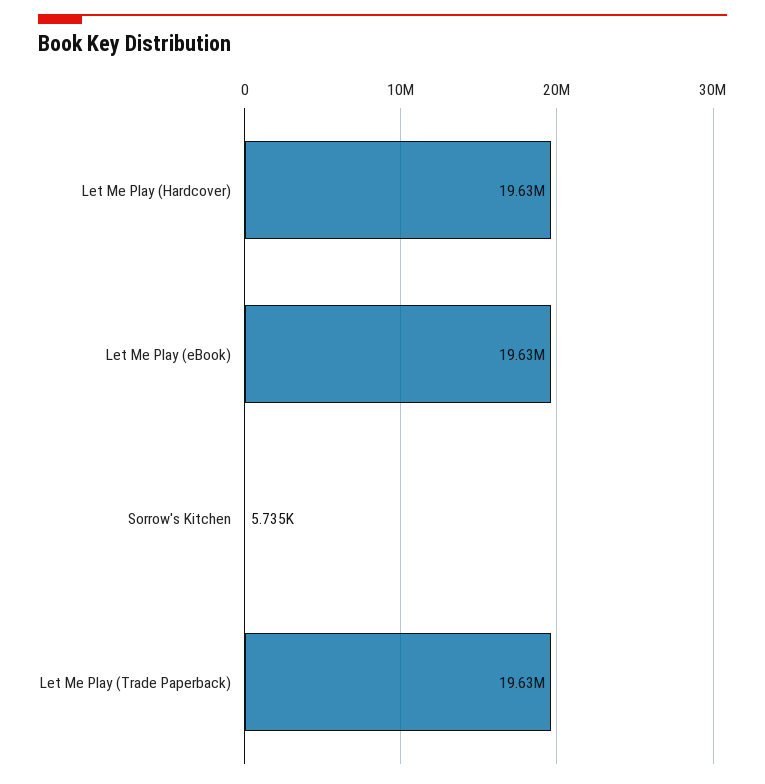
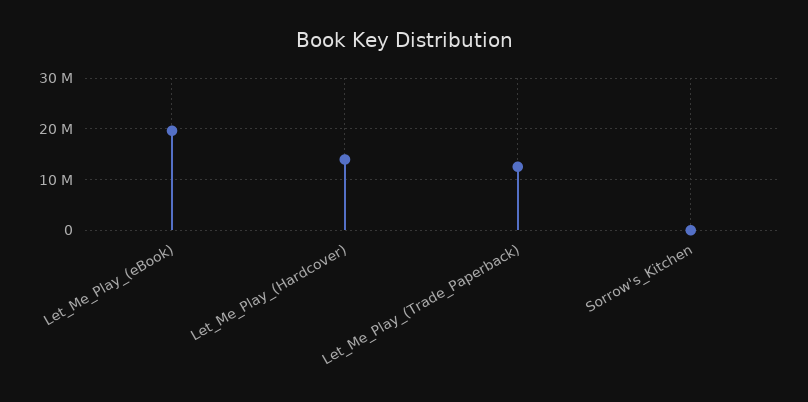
Let Me Play (Hardcover): 19630000 -> 14000000
Let Me Play (Trade Paperback): 19630000 -> 12000000

